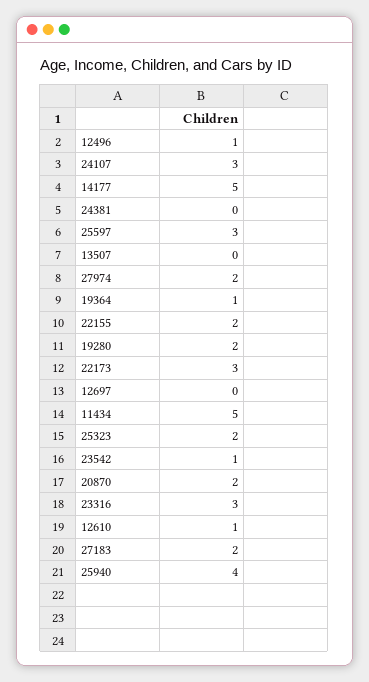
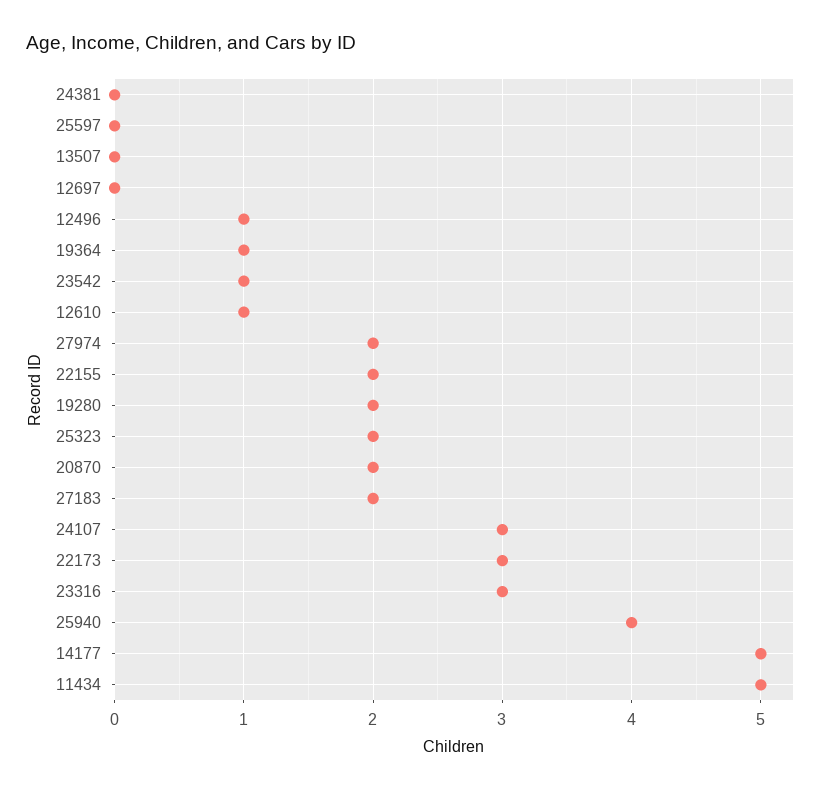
25597: 3 -> 0

